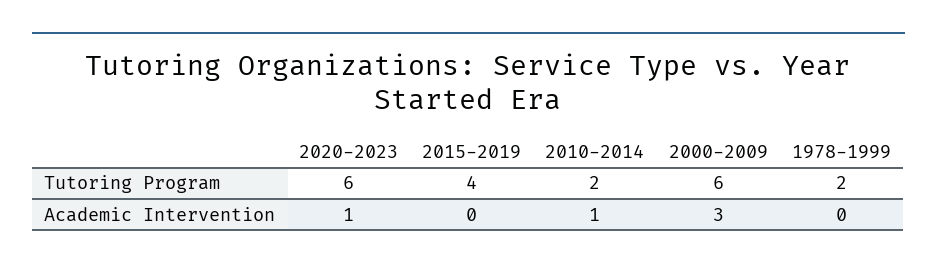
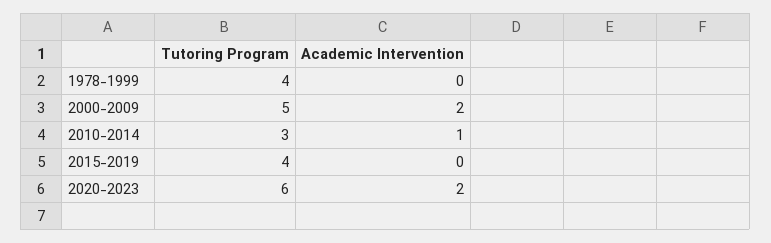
2010-2014, Tutoring Program: 2 -> 3
2000-2009, Tutoring Program: 6 -> 5
1978-1999, Tutoring Program: 2 -> 4
2020-2023, Academic Intervention: 1 -> 2
2000-2009, Academic Intervention: 3 -> 2

